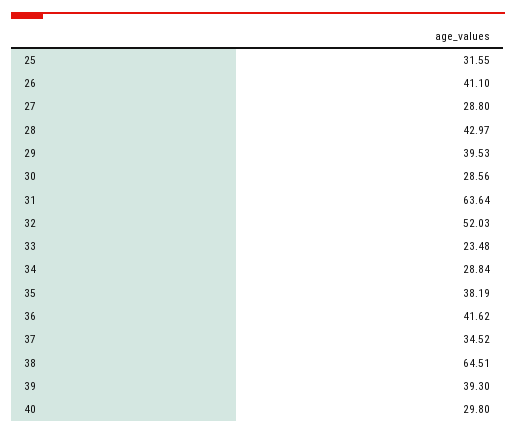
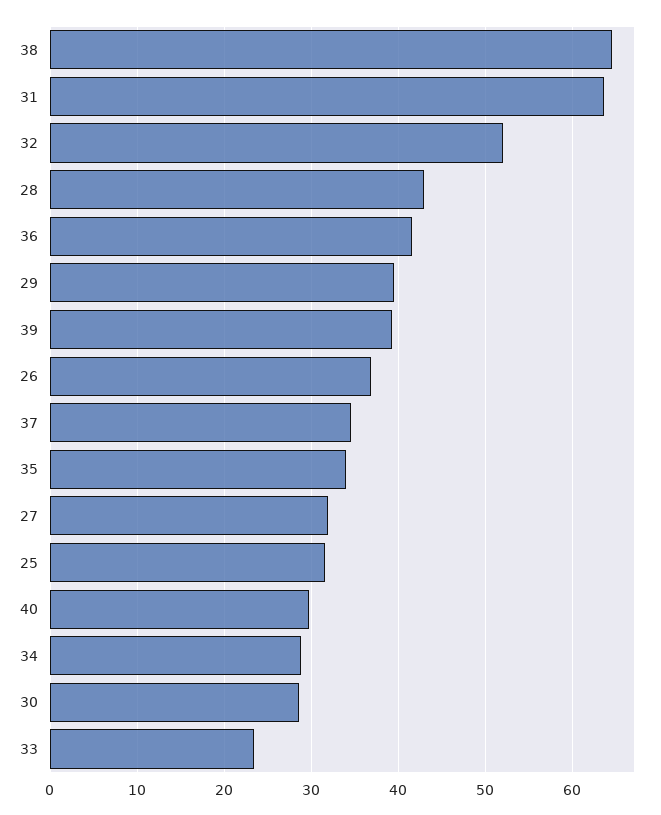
26: 41.1 -> 37
27: 28.8 -> 32
35: 38.19 -> 34

